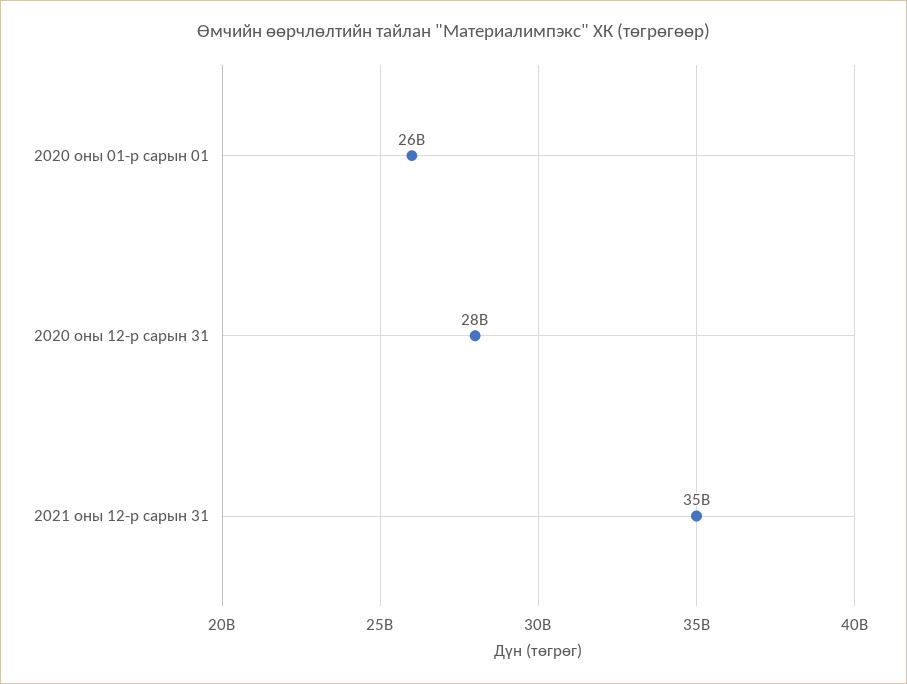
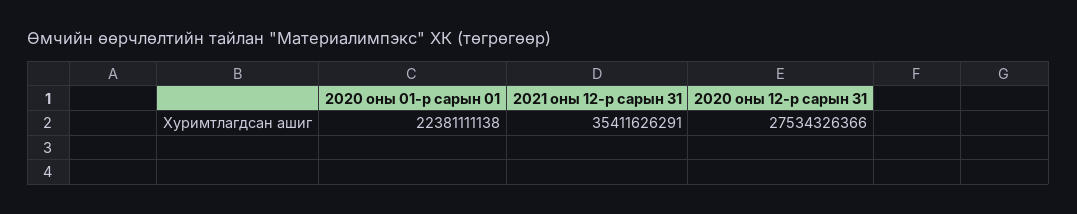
2020 оны 01-р сарын 01: 26000000000 -> 22381111138

